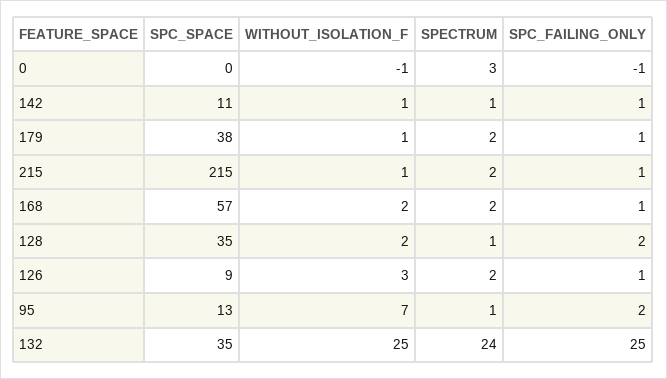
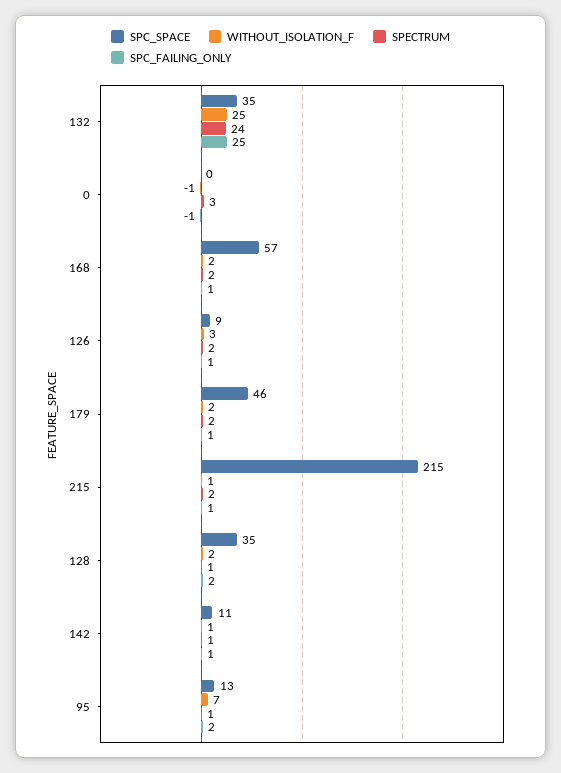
SPC_SPACE, 179: 38 -> 46
WITHOUT_ISOLATION_F, 179: 1 -> 2

